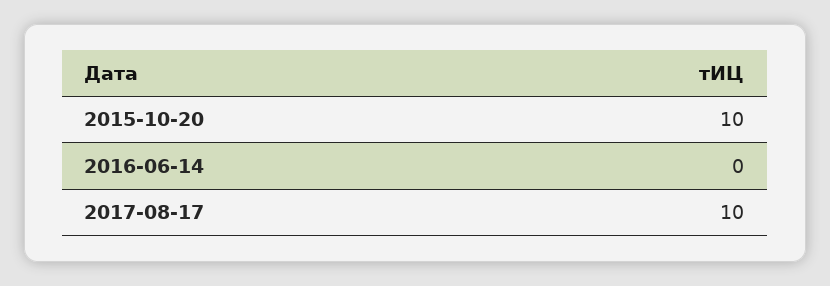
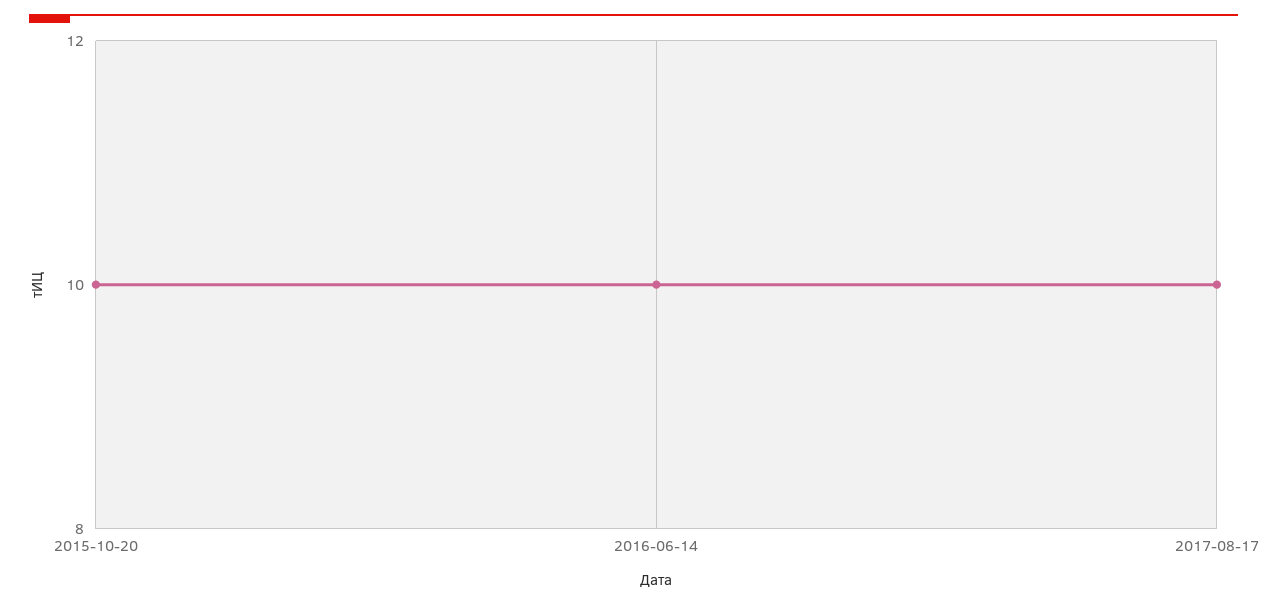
2016-06-14: 0 -> 10

